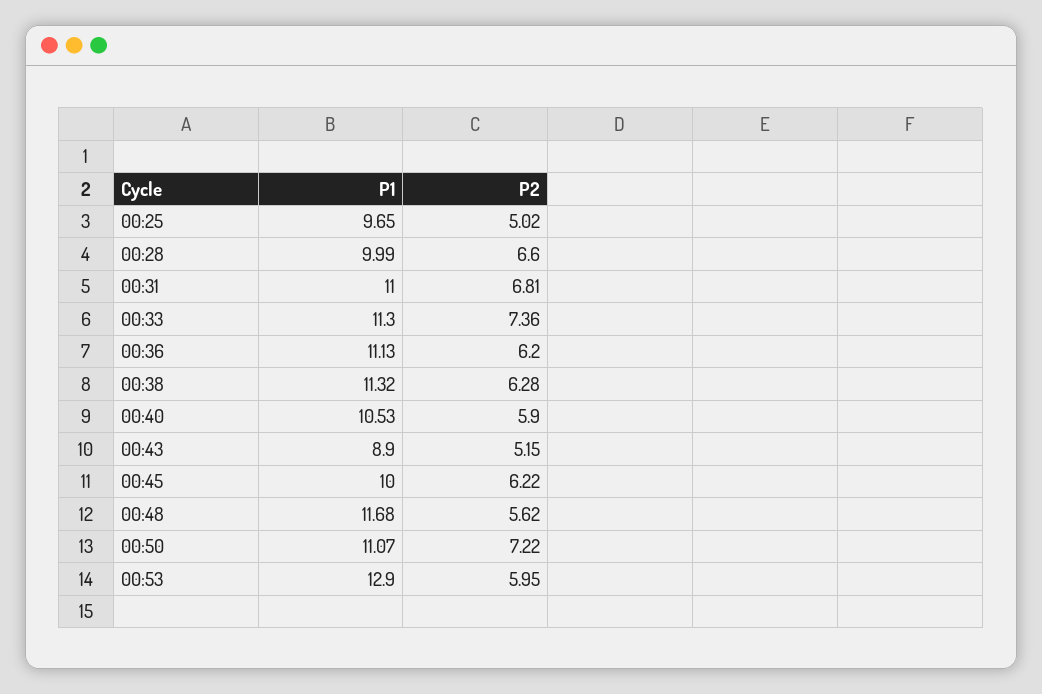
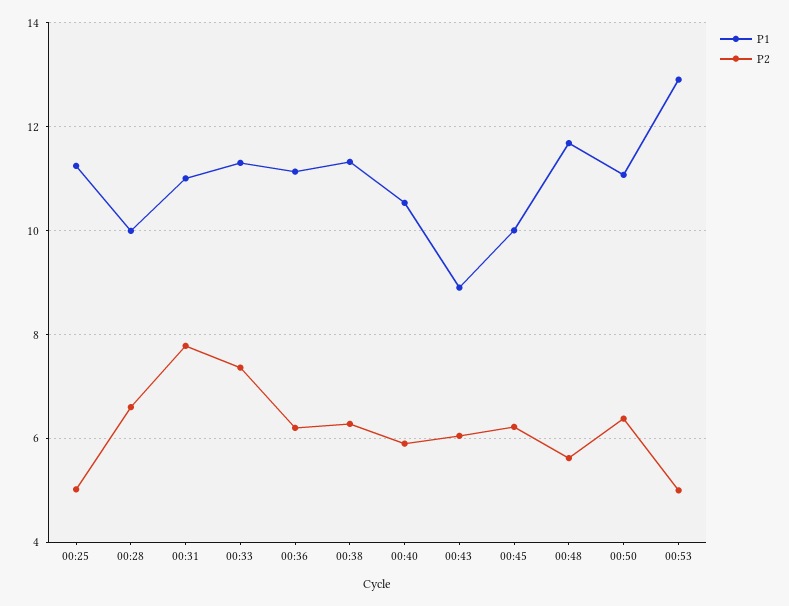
P1, 00:25: 9.65 -> 11.2
P2, 00:31: 6.81 -> 7.8
P2, 00:43: 5.15 -> 6
P2, 00:50: 7.22 -> 6.4
P2, 00:53: 5.95 -> 5

